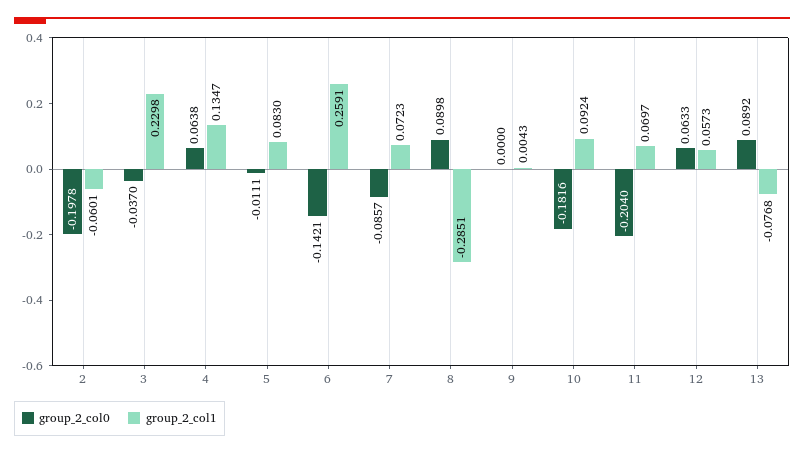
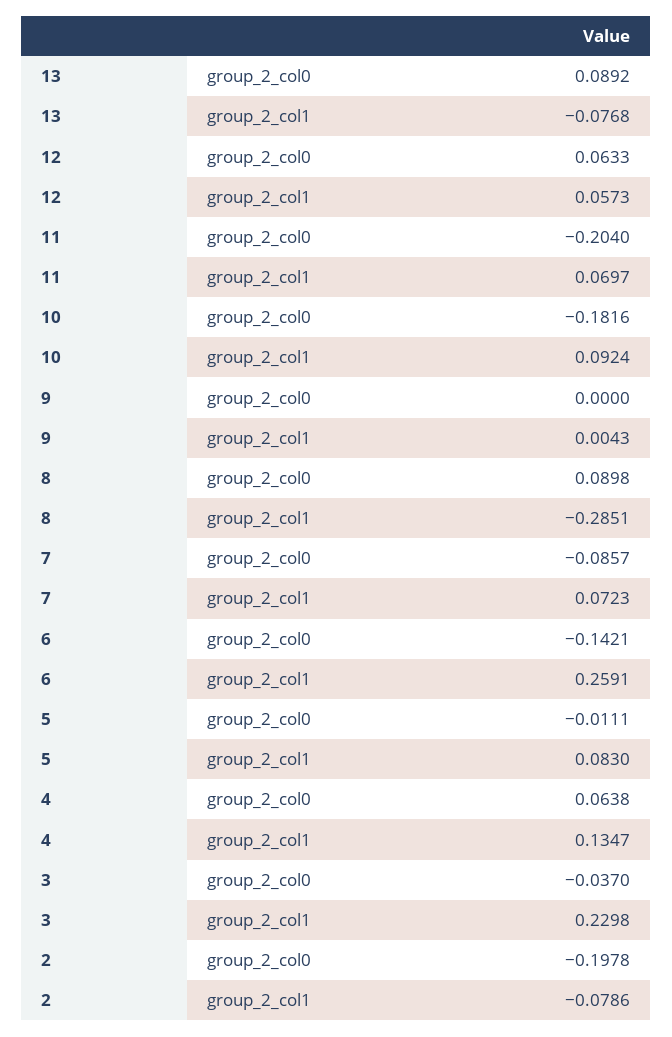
group_2_col1, 2: -0.0601 -> -0.0786

